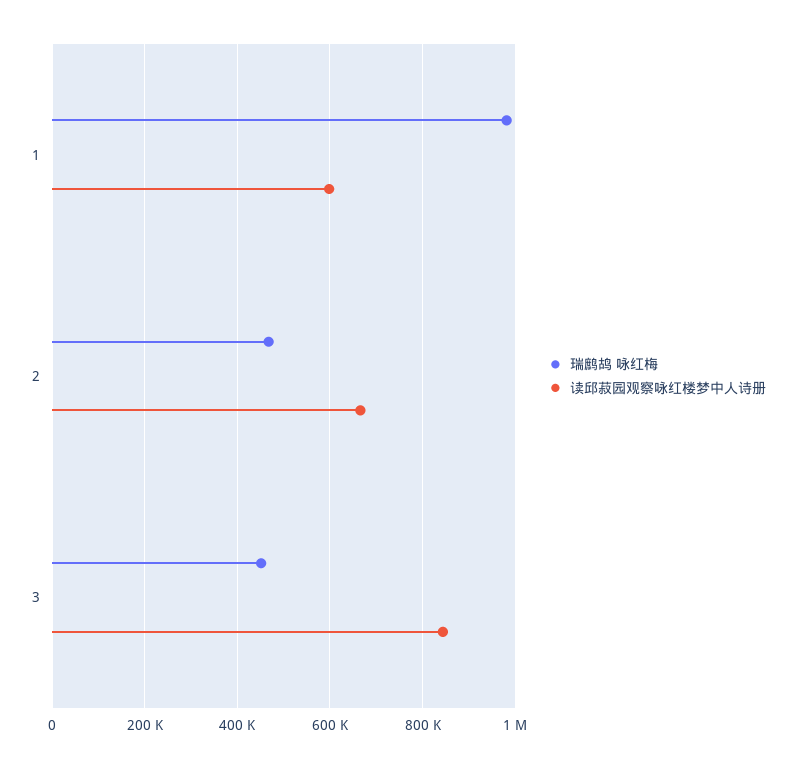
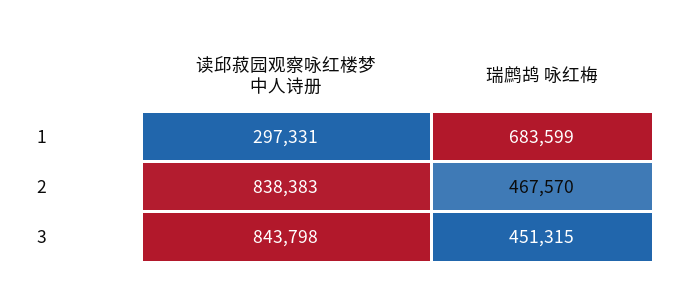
瑞鹧鸪 咏红梅, 1: 980000 -> 683599
读邱菽园观察咏红楼梦中人诗册, 1: 600000 -> 297331
读邱菽园观察咏红楼梦中人诗册, 2: 660000 -> 838383

